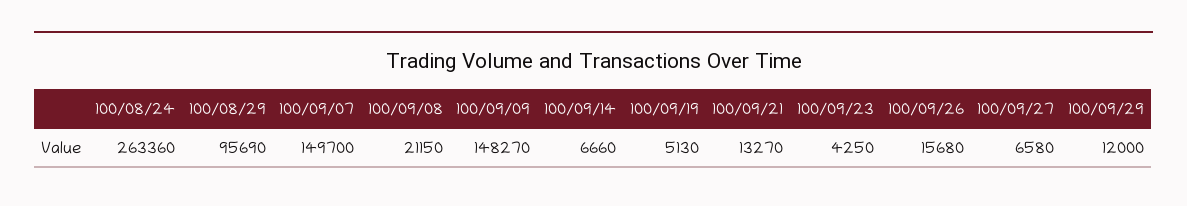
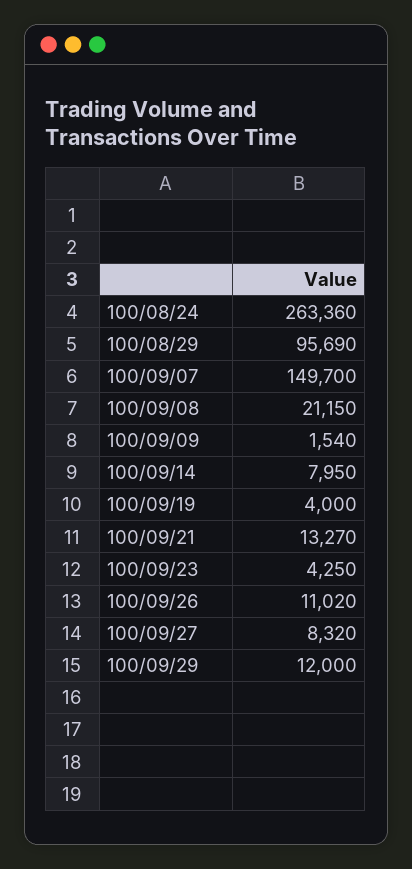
100/09/09: 148270 -> 1540
100/09/14: 6660 -> 7950
100/09/19: 5130 -> 4000
100/09/26: 15680 -> 11020
100/09/27: 6580 -> 8320

